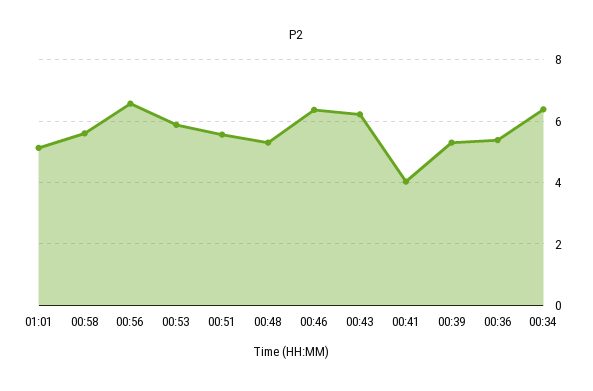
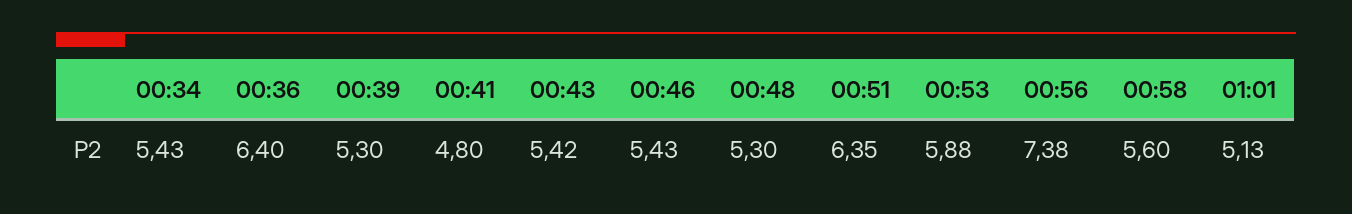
00:56: 6.6 -> 7.38
00:51: 5.6 -> 6.35
00:46: 6.4 -> 5.43
00:43: 6.2 -> 5.42
00:41: 4 -> 4.8
00:36: 5.4 -> 6.4
00:34: 6.4 -> 5.43

